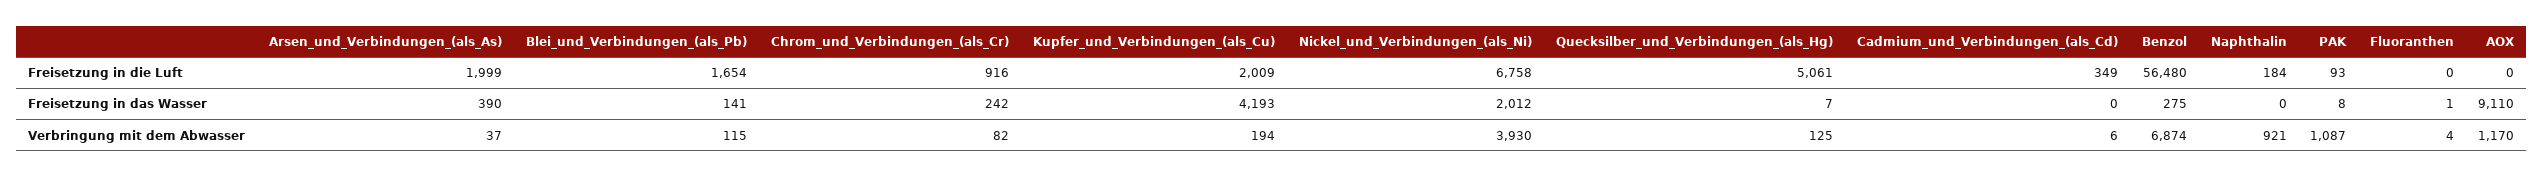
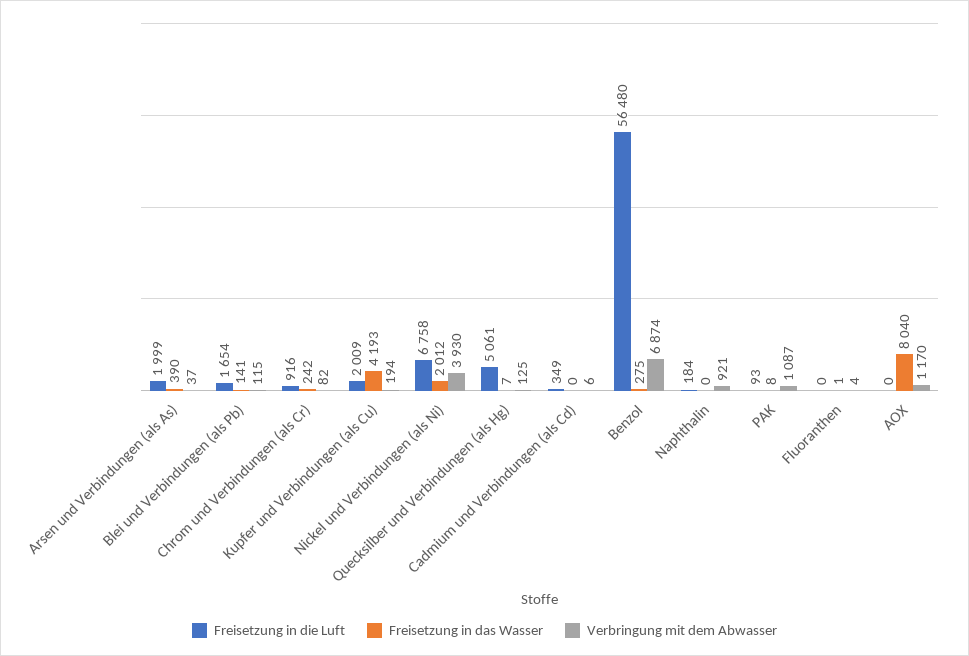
Freisetzung in das Wasser, AOX: 9110 -> 8040

